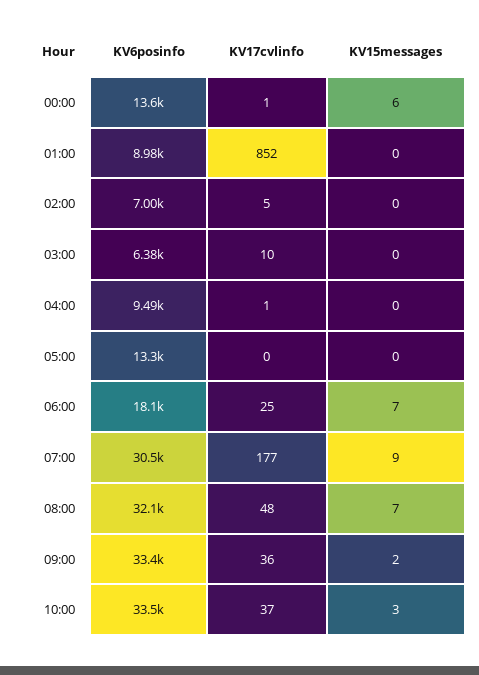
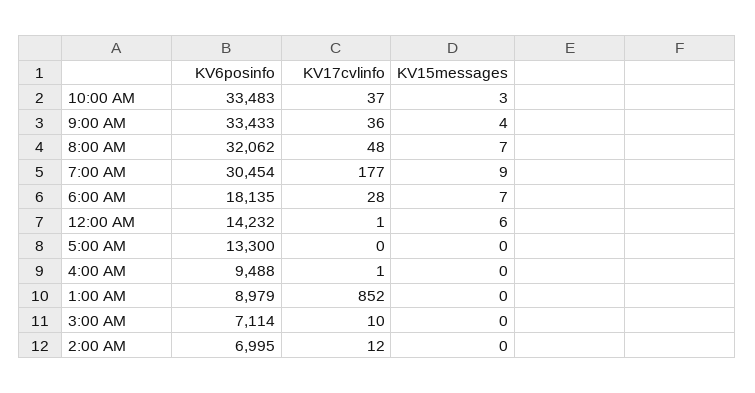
KV6posinfo, 00:00: 13600 -> 14232
KV17cvlinfo, 02:00: 5 -> 12
KV6posinfo, 03:00: 6380 -> 7114
KV17cvlinfo, 06:00: 25 -> 28
KV15messages, 09:00: 2 -> 4

